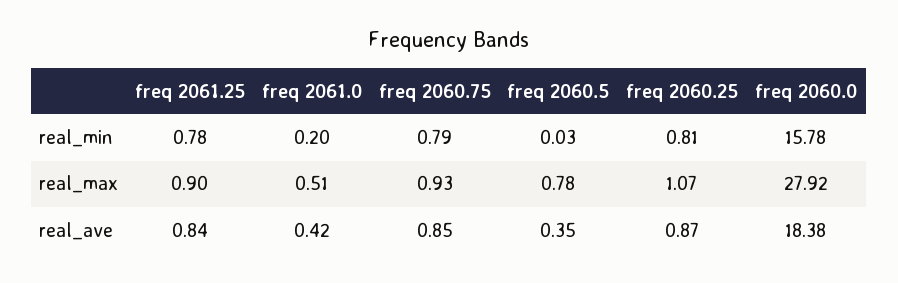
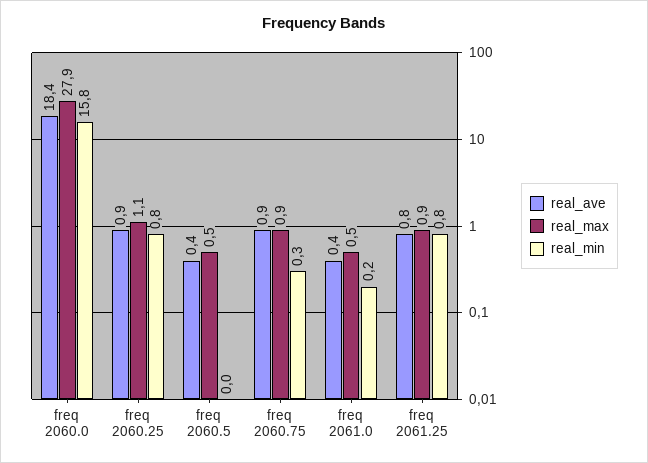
real_min, freq 2060.75: 0.79 -> 0.3
real_max, freq 2060.5: 0.78 -> 0.5

